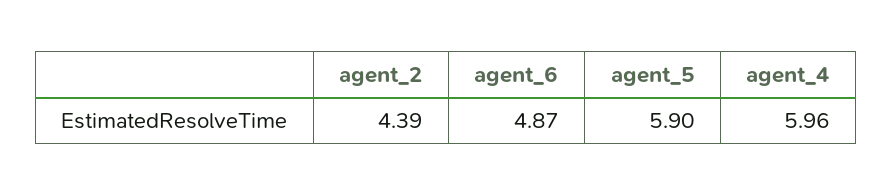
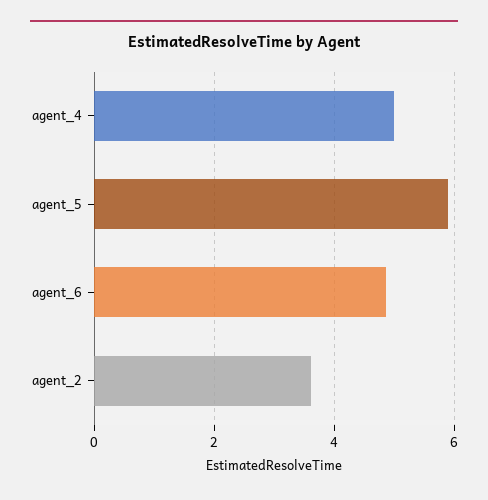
agent_2: 4.39 -> 3.6
agent_4: 5.96 -> 5

